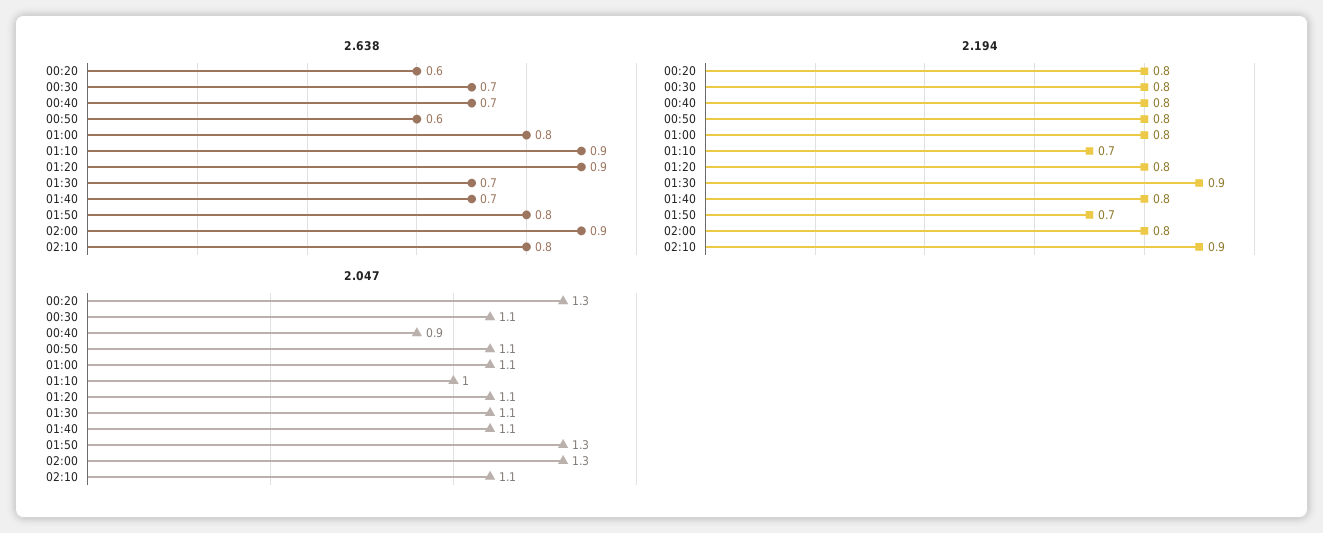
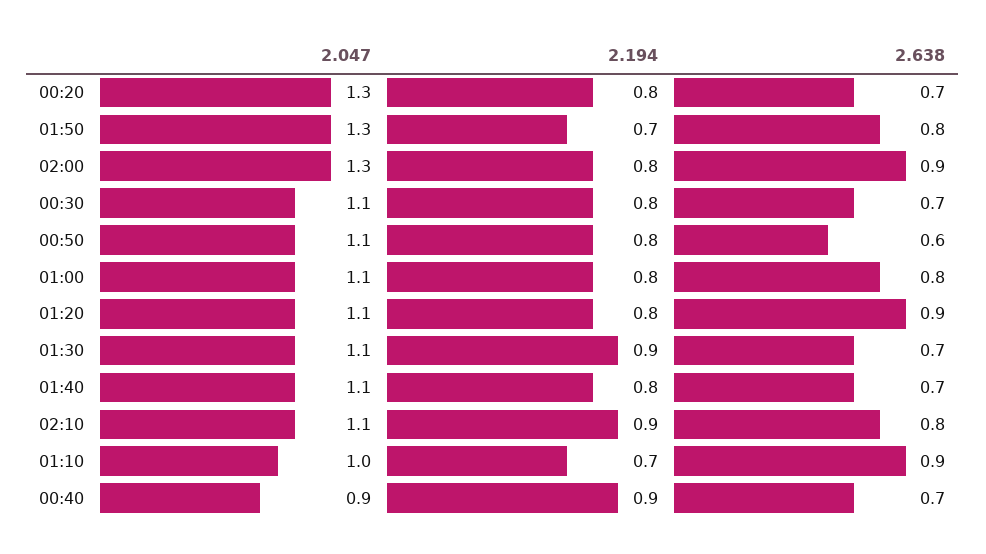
2.638, 00:20: 0.6 -> 0.7
2.194, 00:40: 0.8 -> 0.9

